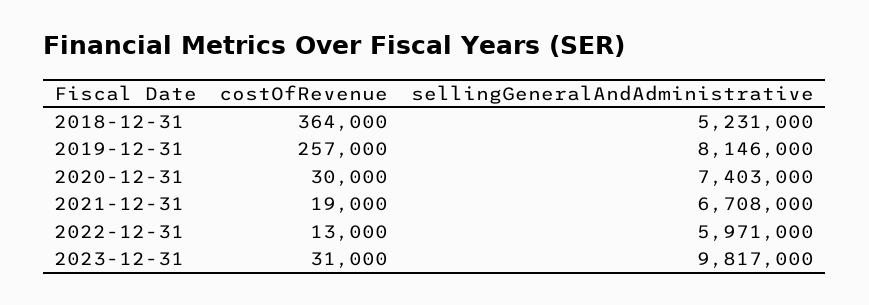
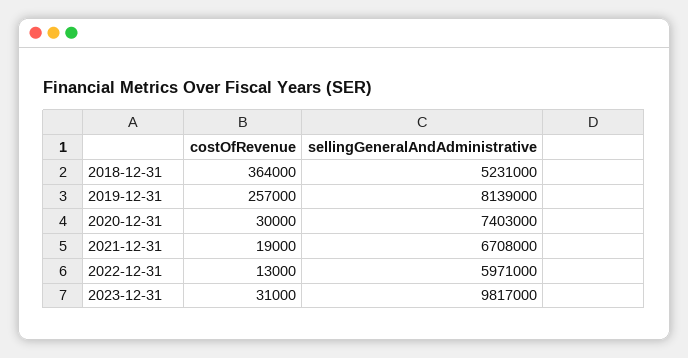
sellingGeneralAndAdministrative, 2019-12-31: 8146000 -> 8139000

